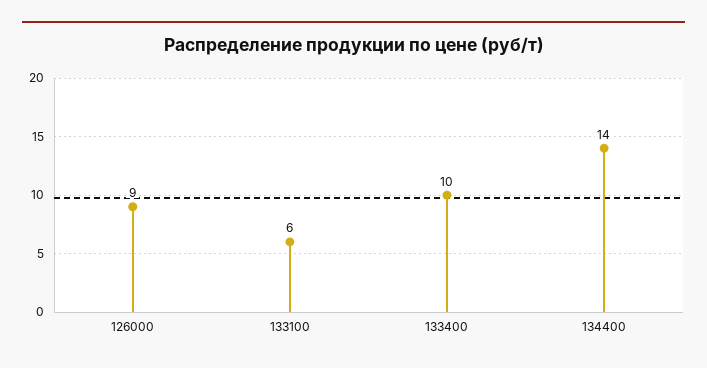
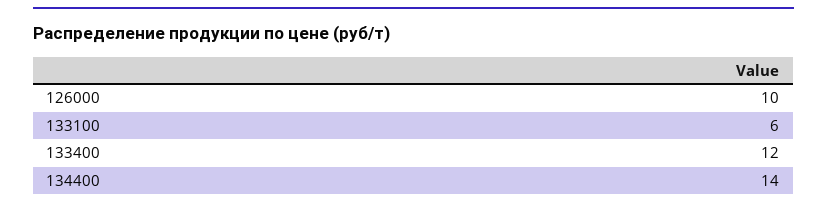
126000: 9 -> 10
133400: 10 -> 12

